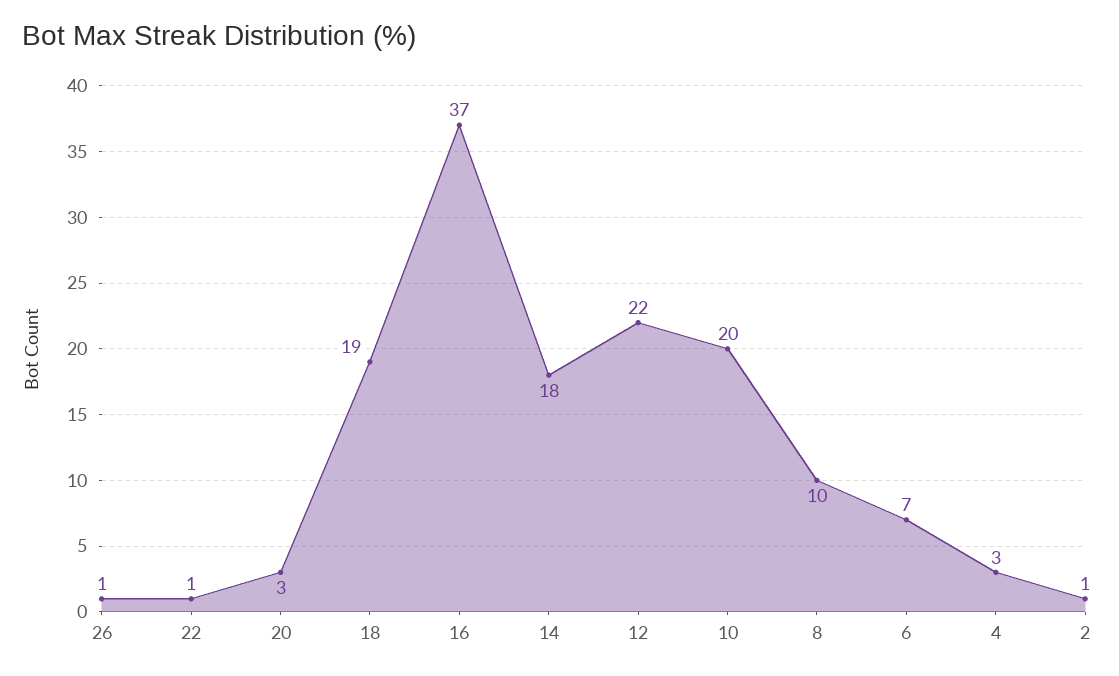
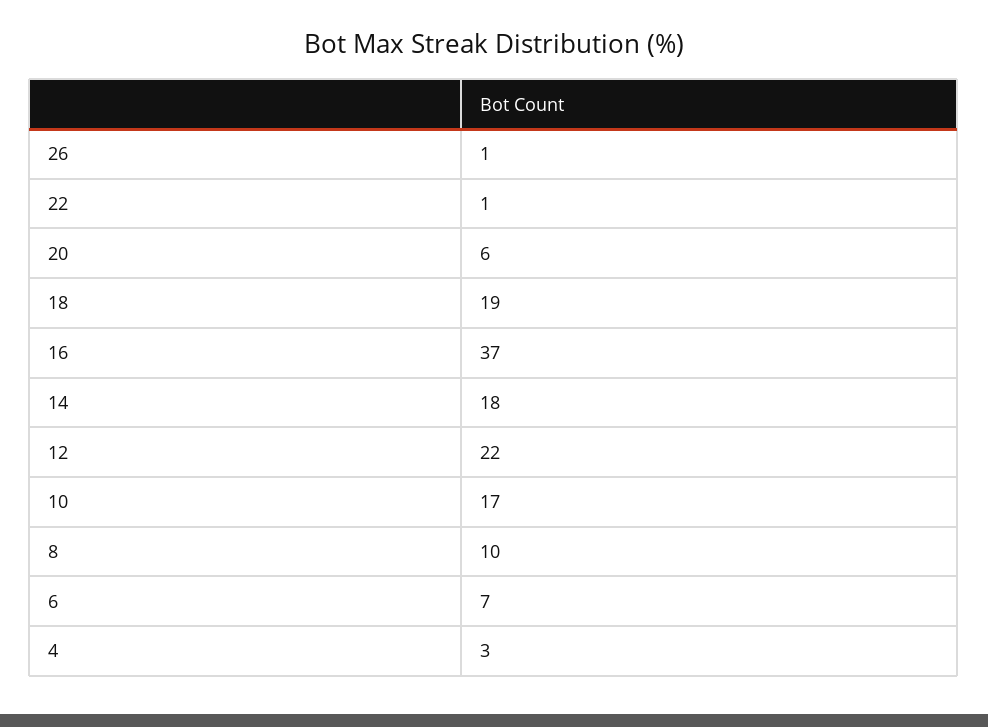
20: 3 -> 6
10: 20 -> 17
2: 1 -> none

